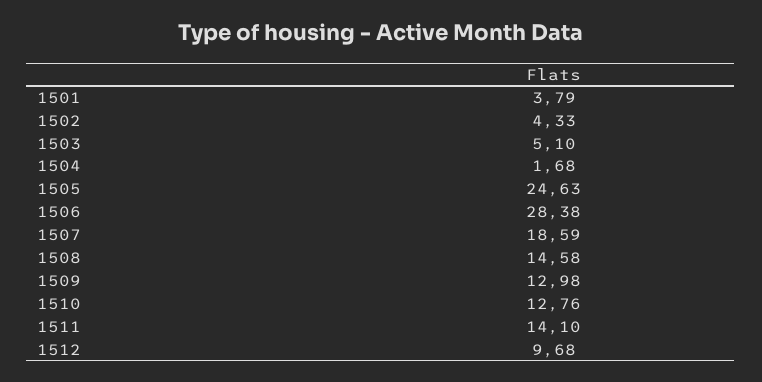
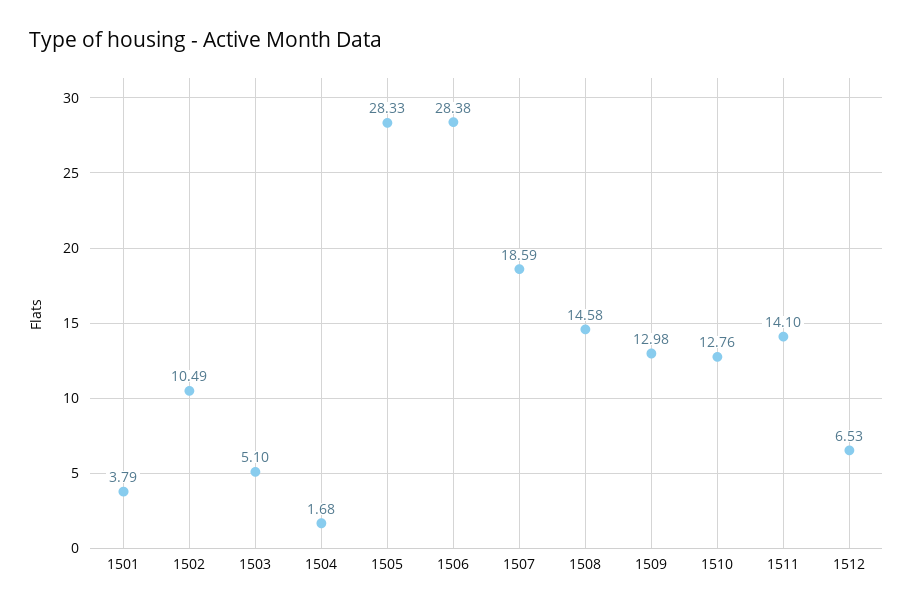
1502: 4.33 -> 10.49
1505: 24.63 -> 28.33
1512: 9.68 -> 6.53

